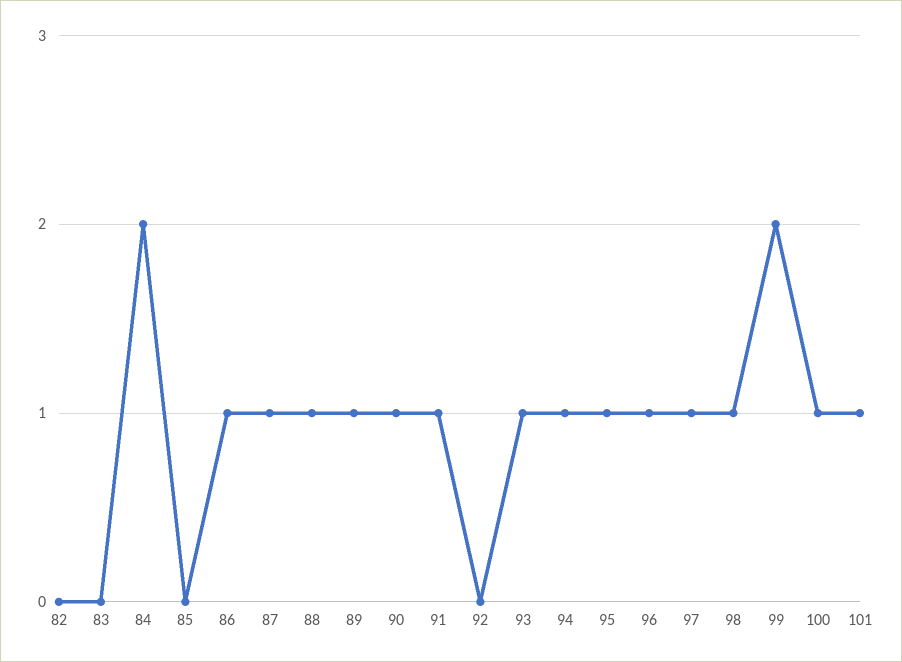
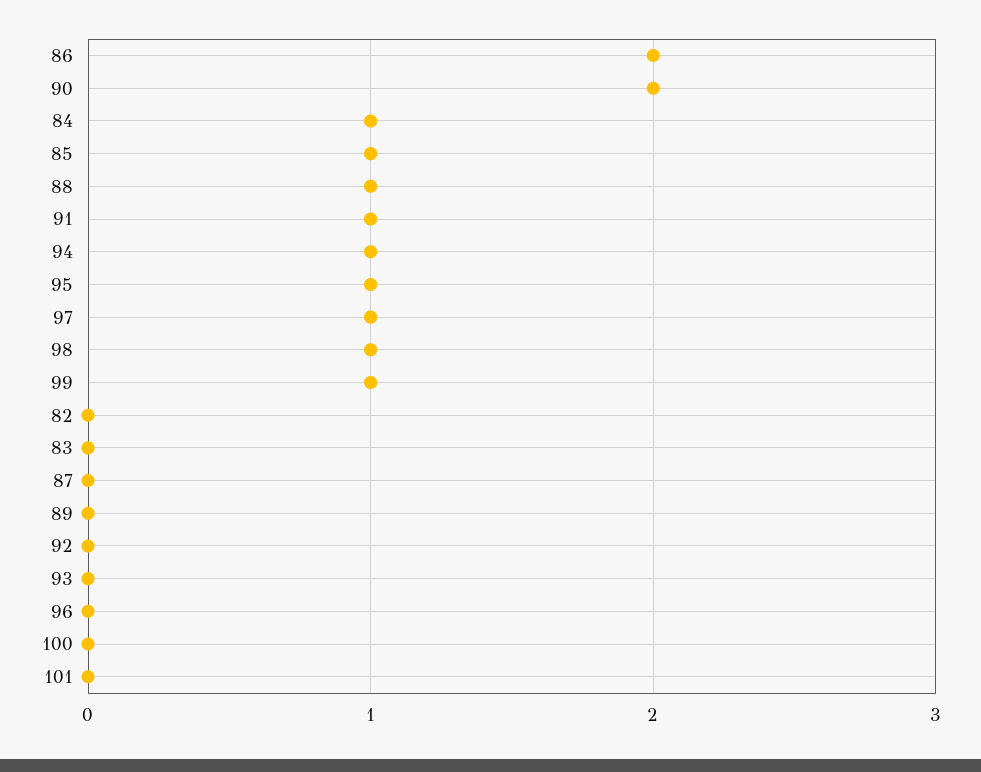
84: 2 -> 1
85: 0 -> 1
86: 1 -> 2
87: 1 -> 0
89: 1 -> 0
90: 1 -> 2
93: 1 -> 0
96: 1 -> 0
99: 2 -> 1
100: 1 -> 0
101: 1 -> 0

